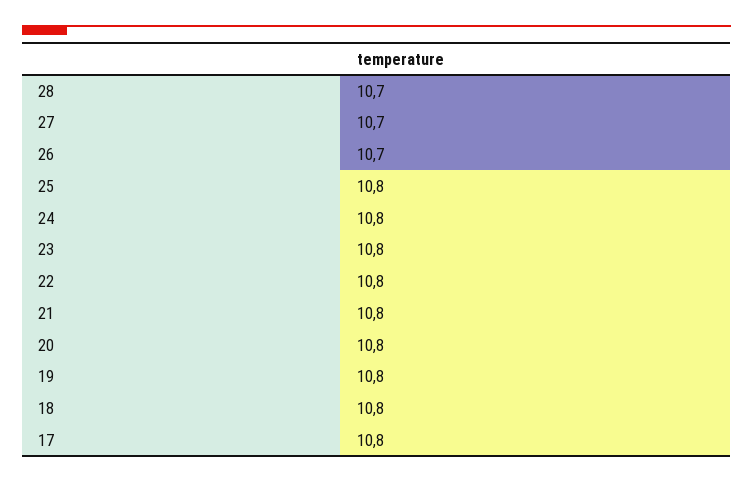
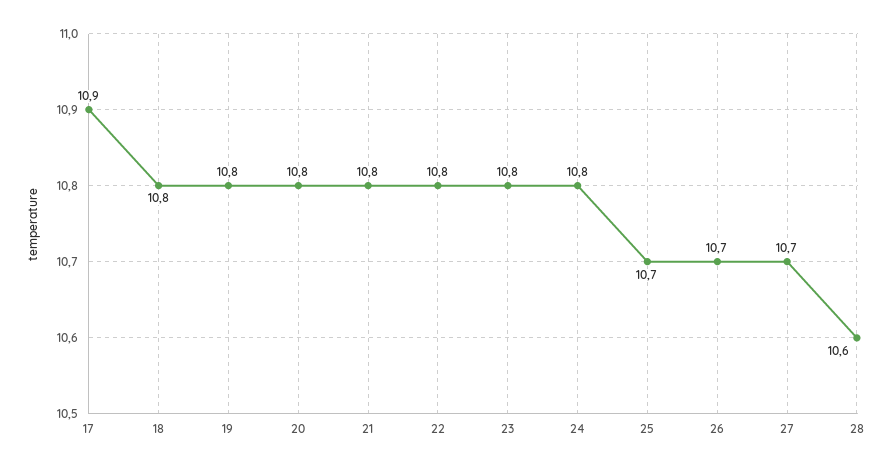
28: 10.7 -> 10.6
25: 10.8 -> 10.7
17: 10.8 -> 10.9

